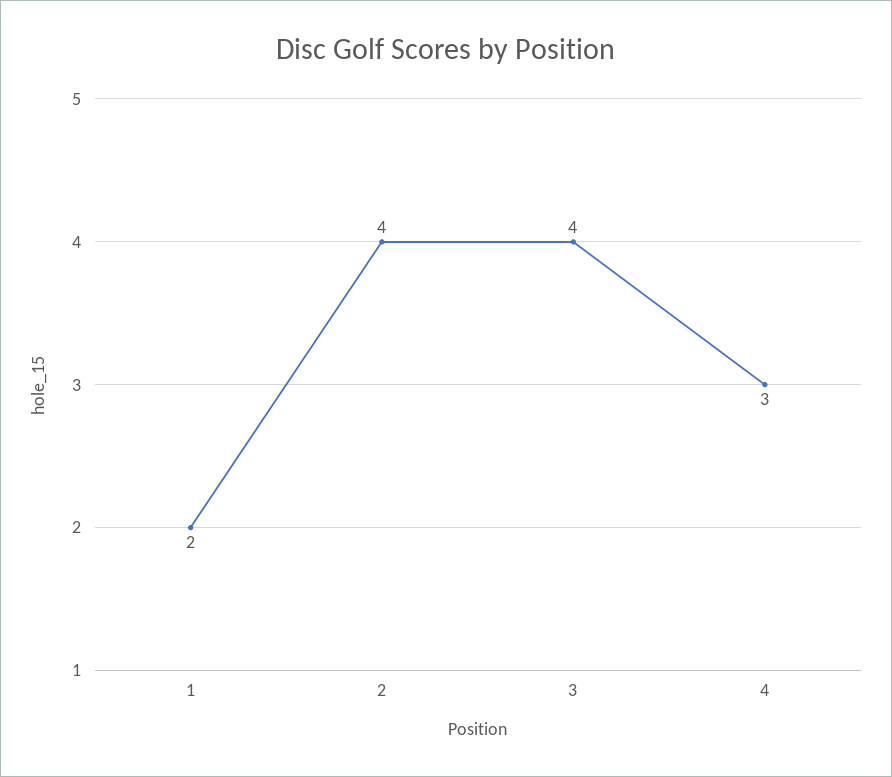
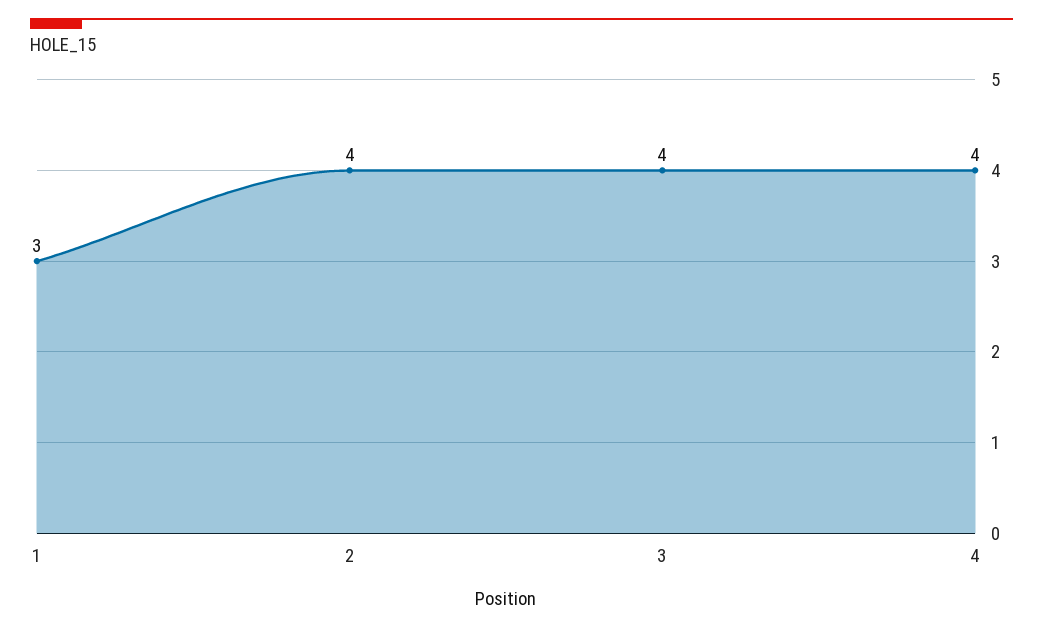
1: 2 -> 3
4: 3 -> 4

